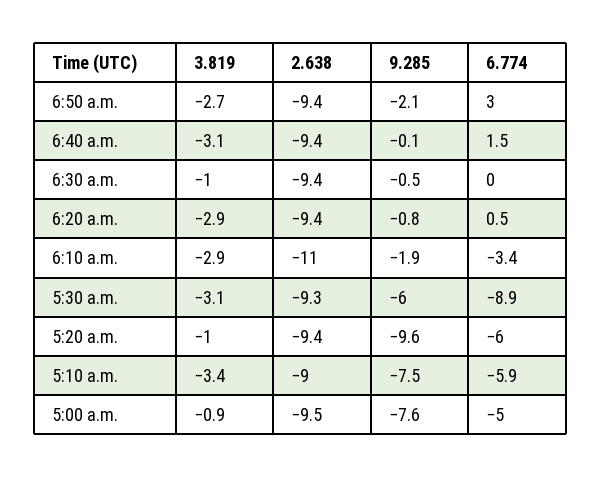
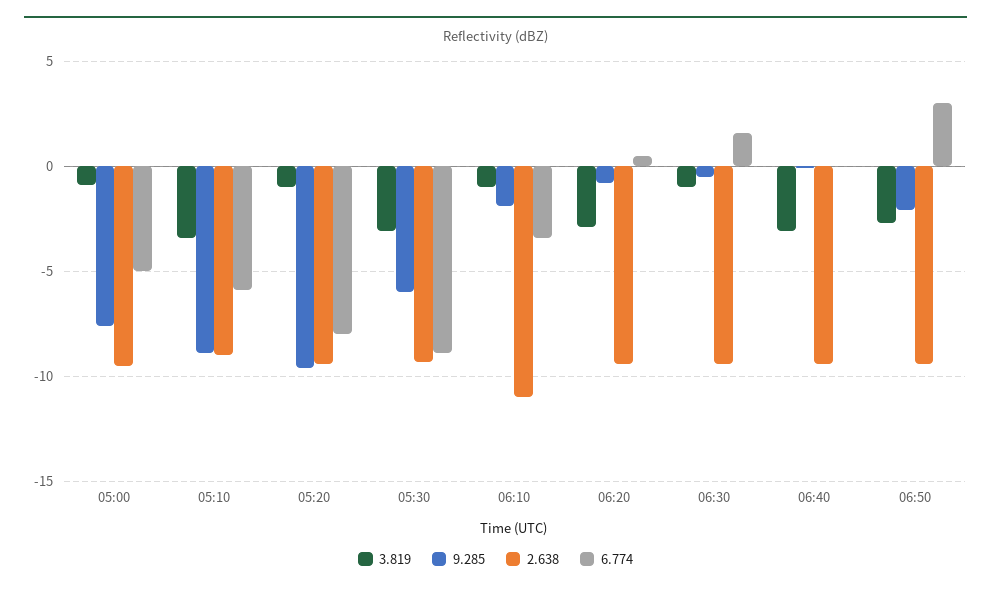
6.774, 6:40 a.m.: 1.5 -> 0
6.774, 6:30 a.m.: 0 -> 1.5
3.819, 6:10 a.m.: -2.9 -> -1
6.774, 5:20 a.m.: -6 -> -8
9.285, 5:10 a.m.: -7.5 -> -9

